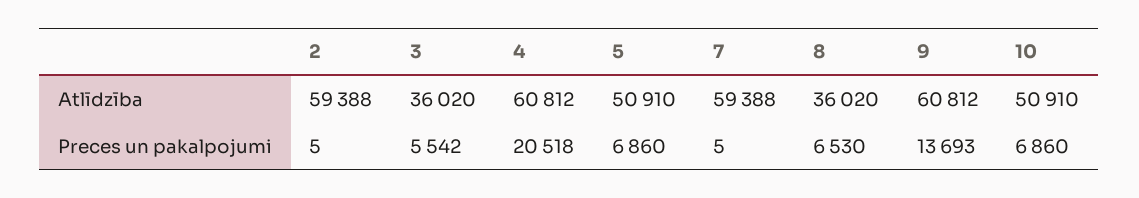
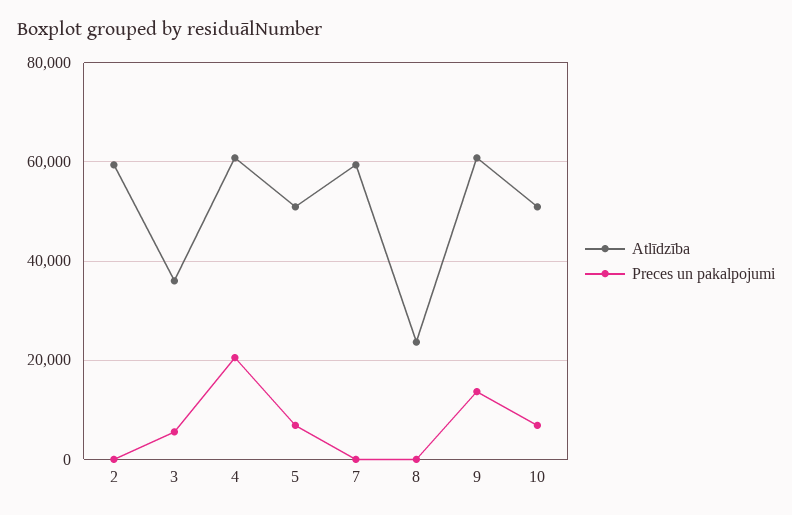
Atlīdzība, 8: 36020 -> 24000
Preces un pakalpojumi, 8: 6530 -> 0

